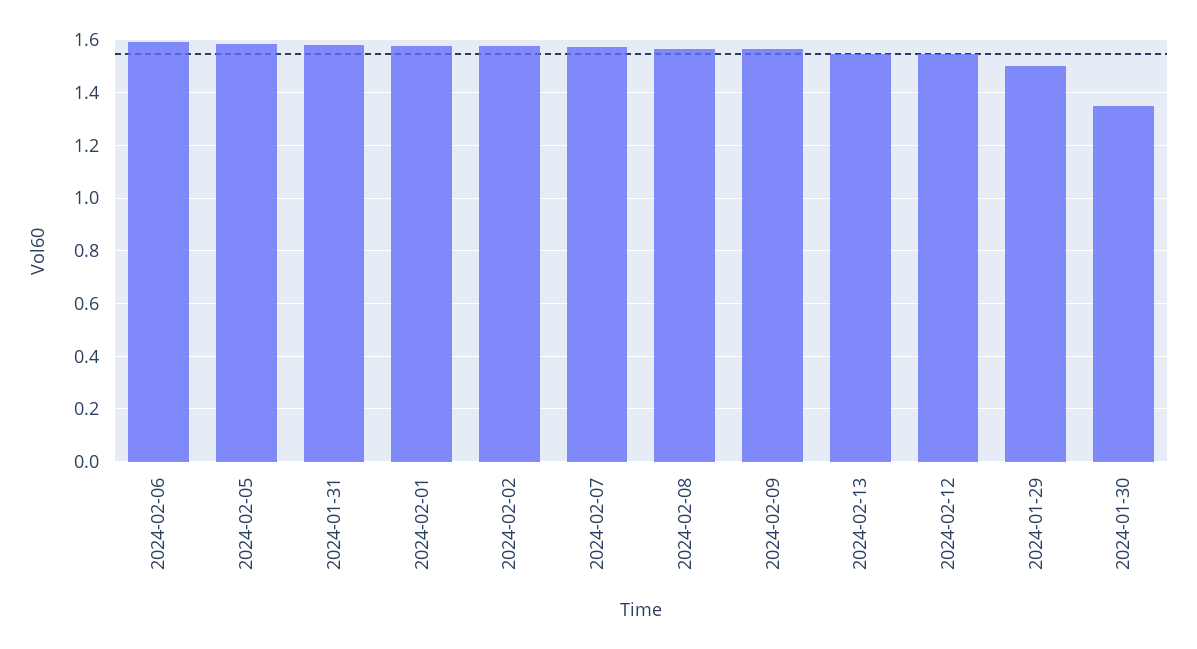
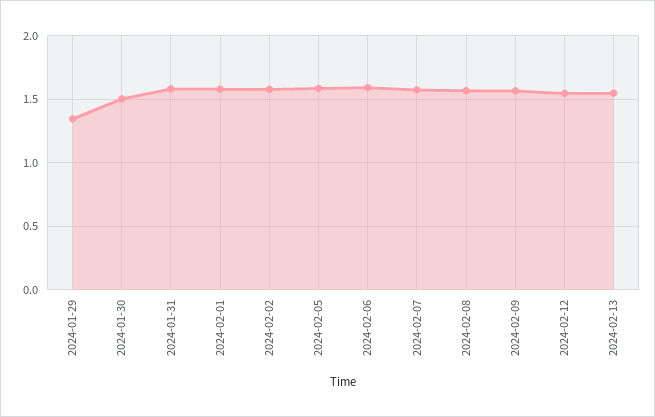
2024-01-29: 1.5 -> 1.35
2024-01-30: 1.35 -> 1.5

